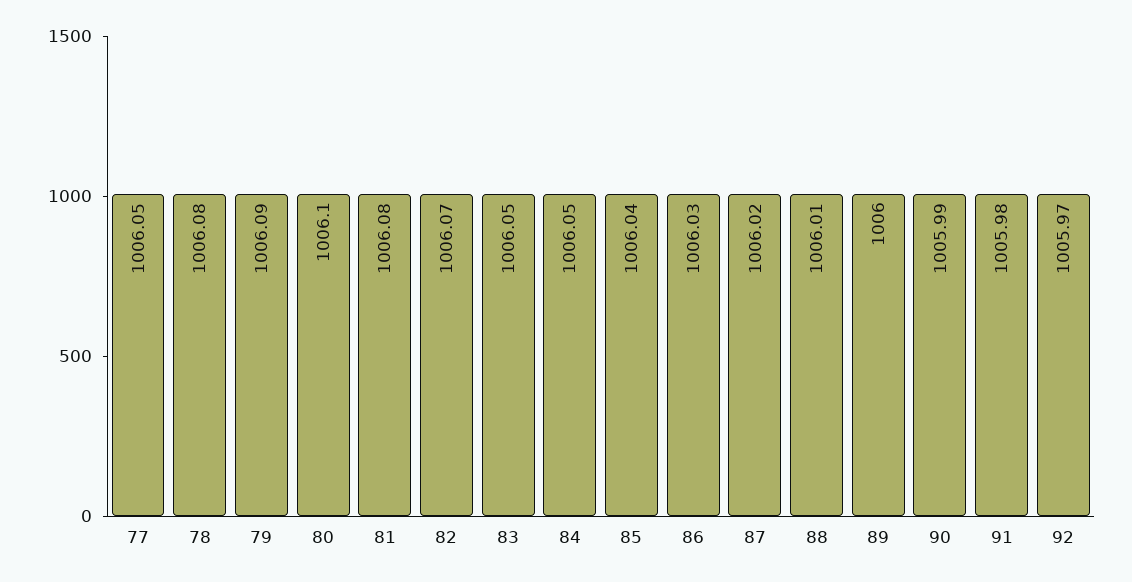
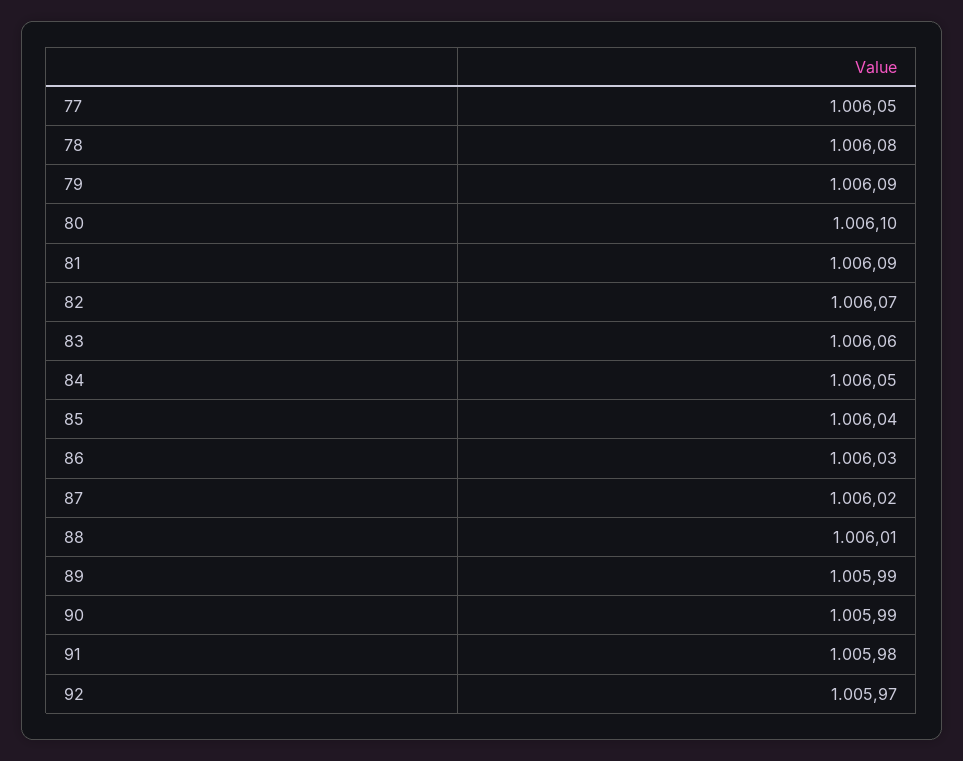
81: 1006.08 -> 1006.09
83: 1006.05 -> 1006.06
89: 1006 -> 1005.99

